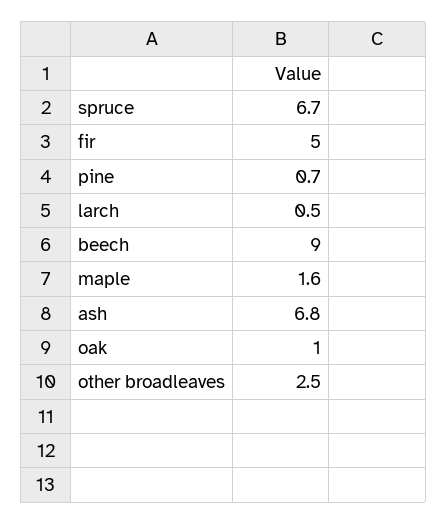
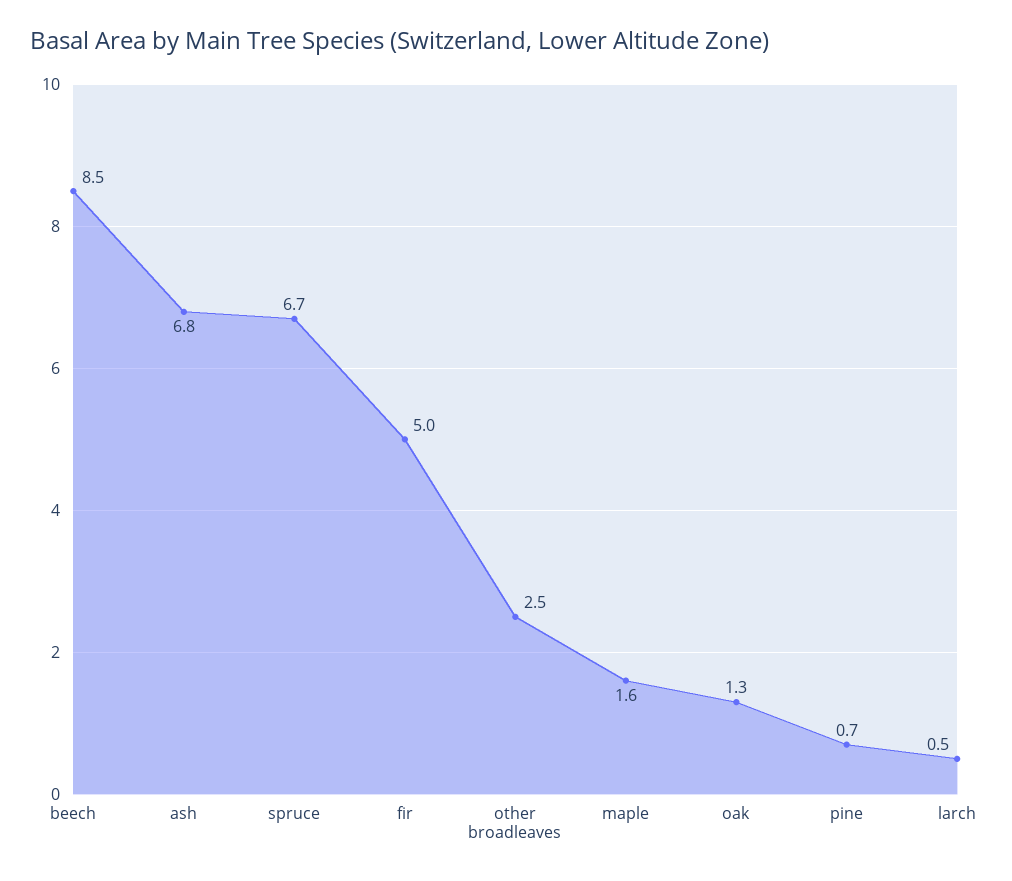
beech: 9 -> 8.5
oak: 1 -> 1.3

